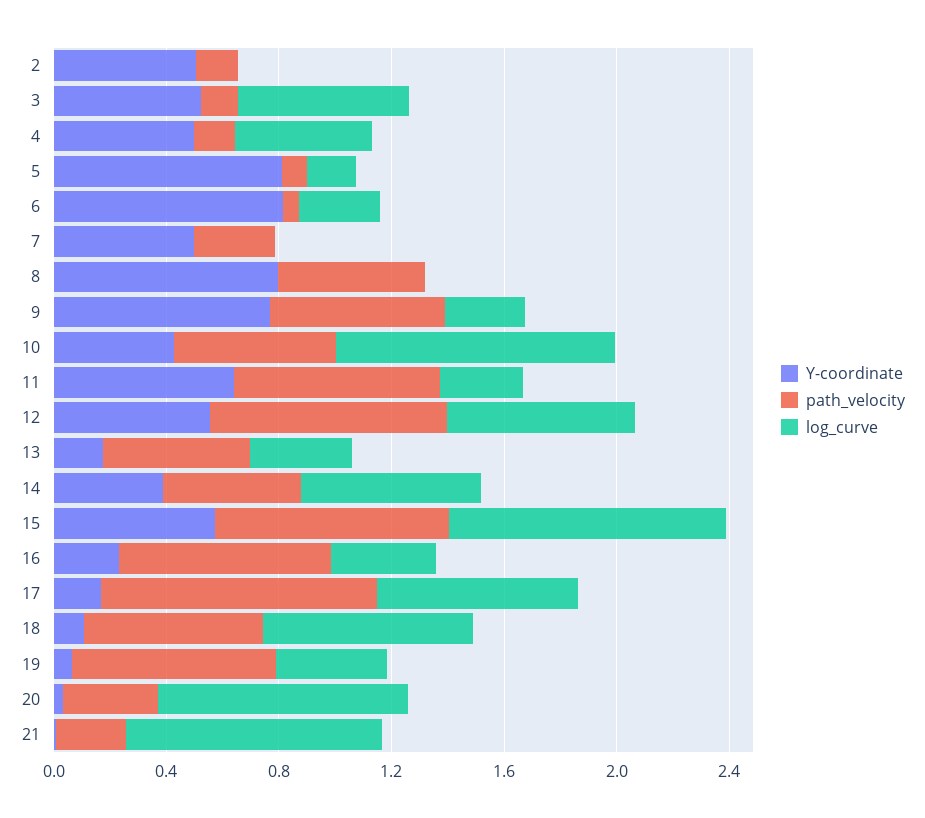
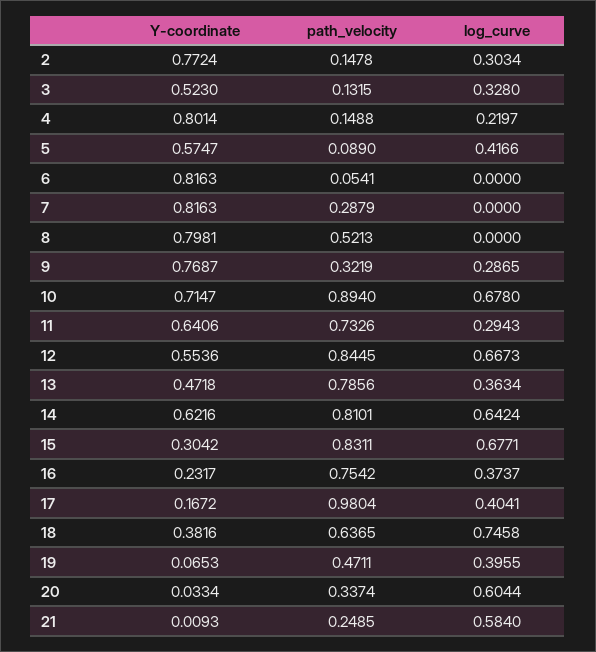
Y-coordinate, 2: 0.5 -> 0.7724
log_curve, 2: 0 -> 0.3034
log_curve, 3: 0.6 -> 0.328
Y-coordinate, 4: 0.5 -> 0.8014
log_curve, 4: 0.5 -> 0.2197
Y-coordinate, 5: 0.8 -> 0.5747
log_curve, 5: 0.2 -> 0.4166
log_curve, 6: 0.3 -> 0
Y-coordinate, 7: 0.5 -> 0.8163
path_velocity, 9: 0.6 -> 0.3219
Y-coordinate, 10: 0.4 -> 0.7147
path_velocity, 10: 0.6 -> 0.894
log_curve, 10: 1 -> 0.678
Y-coordinate, 13: 0.2 -> 0.4718
path_velocity, 13: 0.5 -> 0.7856
Y-coordinate, 14: 0.4 -> 0.6216
path_velocity, 14: 0.5 -> 0.8101
Y-coordinate, 15: 0.6 -> 0.3042
log_curve, 15: 1 -> 0.6771
log_curve, 17: 0.7 -> 0.4041
Y-coordinate, 18: 0.1 -> 0.3816
path_velocity, 19: 0.7 -> 0.4711
log_curve, 20: 0.9 -> 0.6044
log_curve, 21: 0.9 -> 0.584

